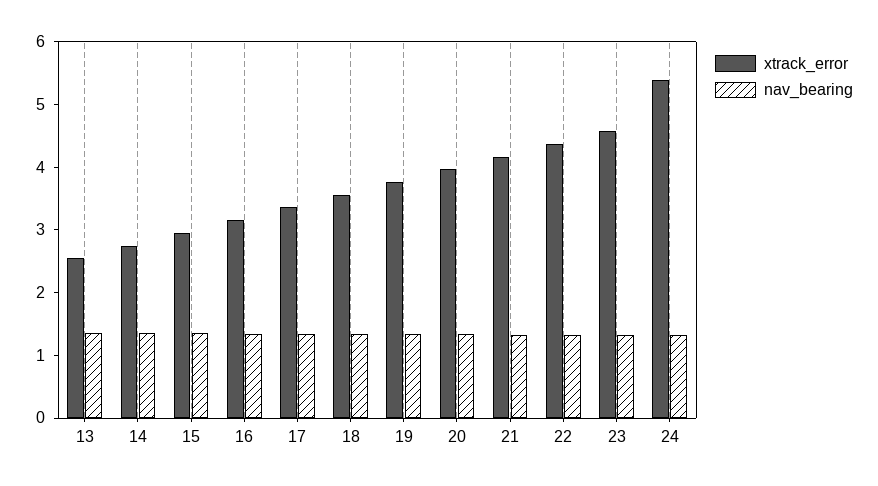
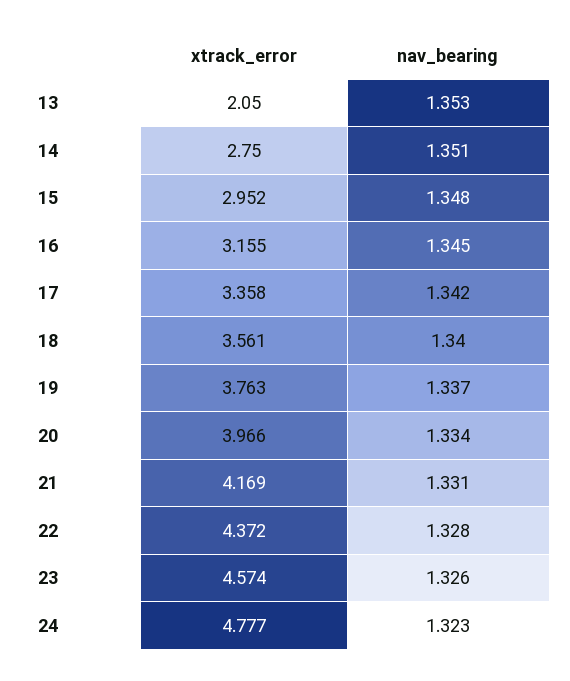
xtrack_error, 13: 2.6 -> 2.05
xtrack_error, 24: 5.4 -> 4.777

